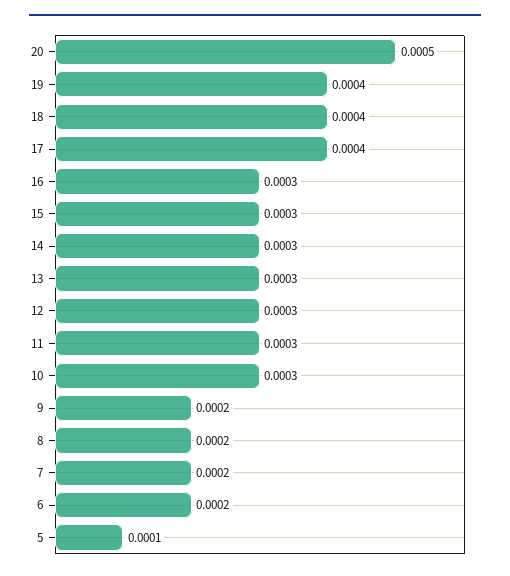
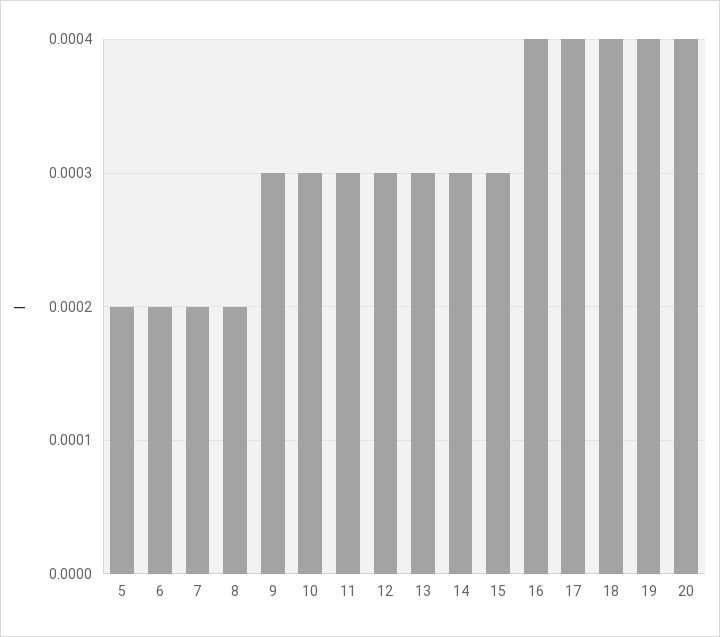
20: 0.0005 -> 0.0004
16: 0.0003 -> 0.0004
9: 0.0002 -> 0.0003
5: 0.0001 -> 0.0002

